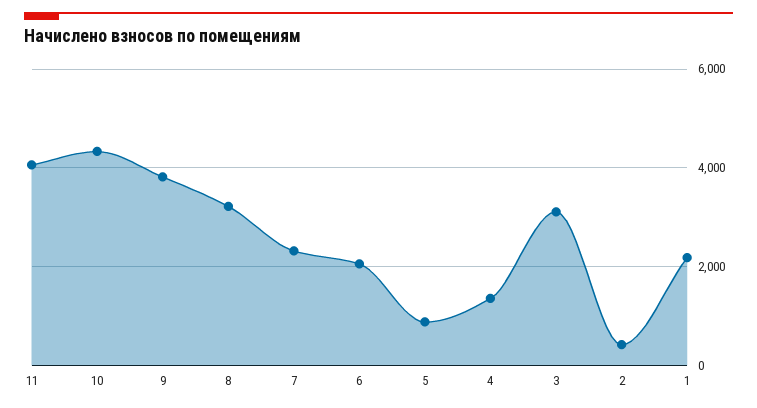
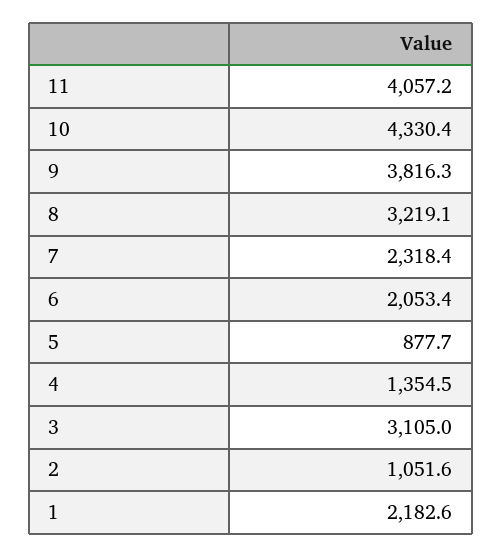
2: 400 -> 1051.6

